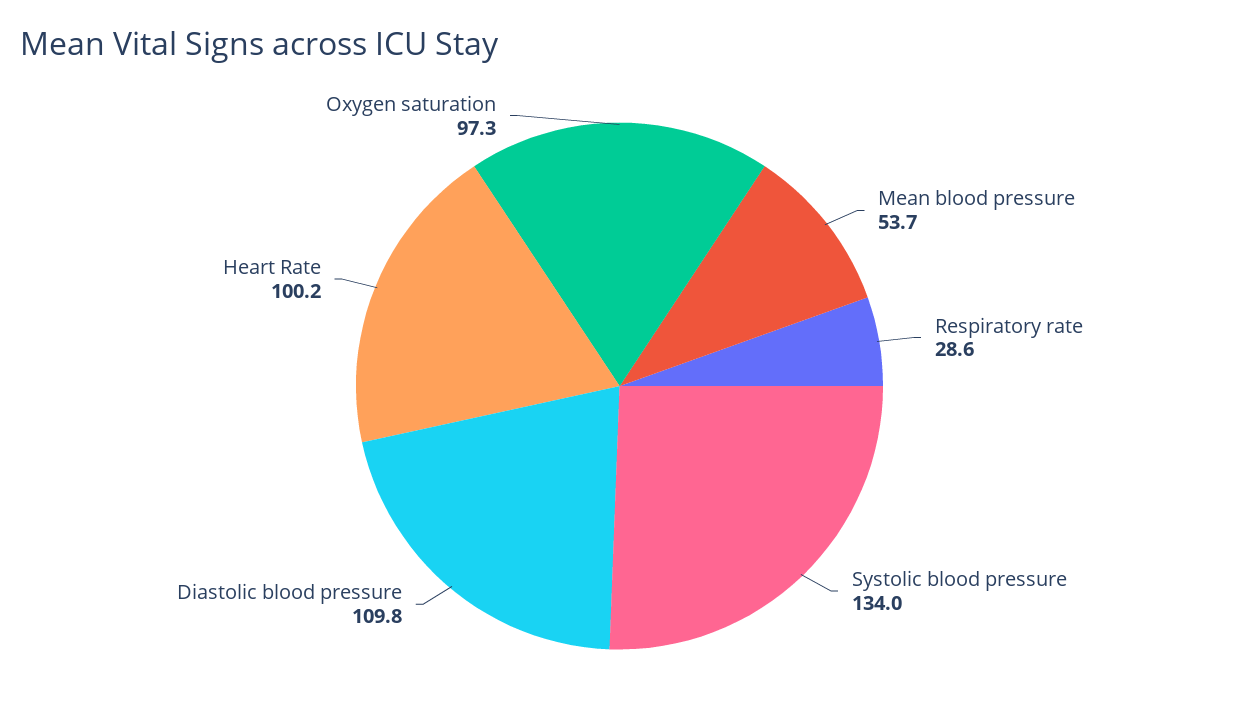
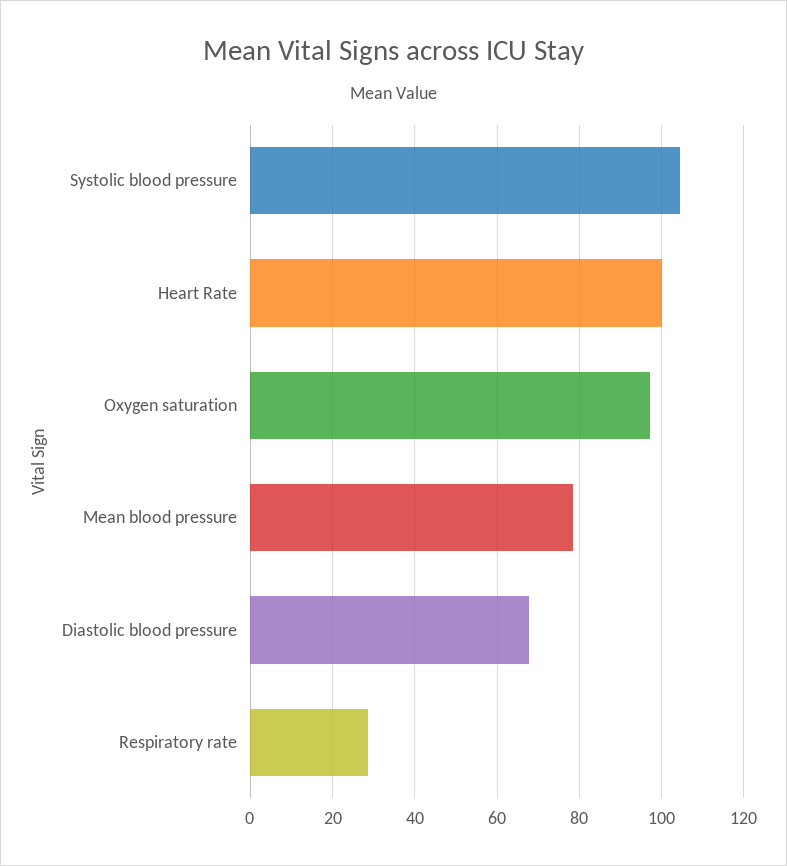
Mean blood pressure: 53.7 -> 78
Systolic blood pressure: 134 -> 104
Diastolic blood pressure: 109.8 -> 68

